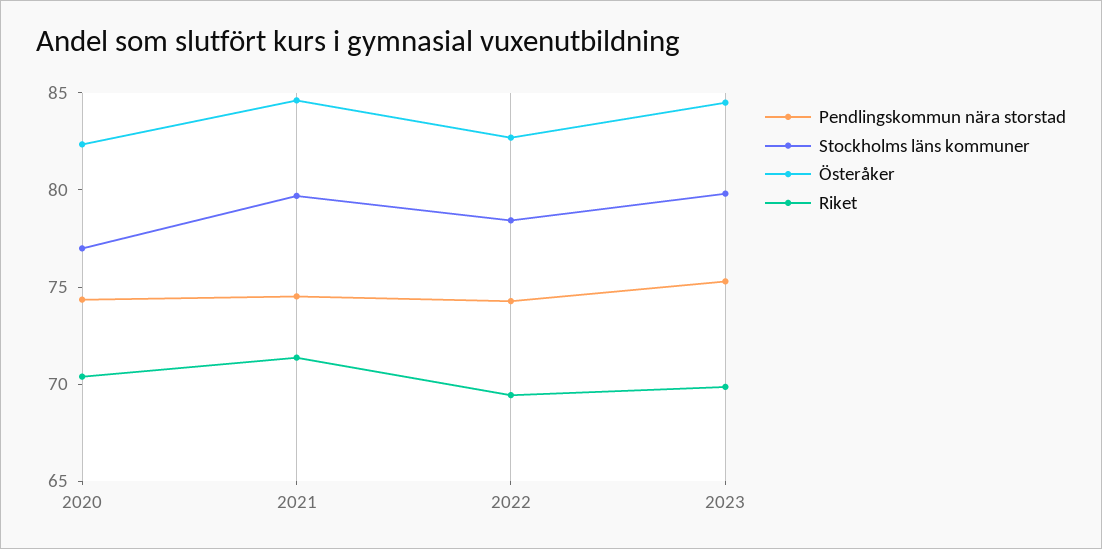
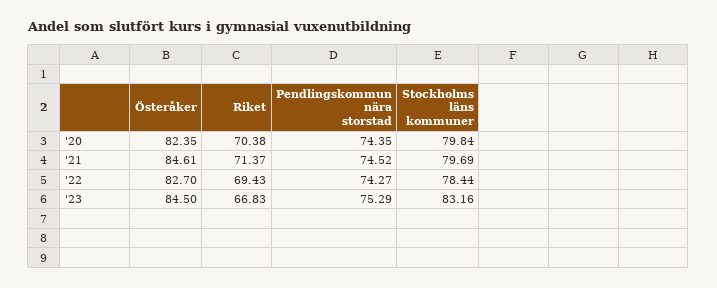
Stockholms läns kommuner, 2020: 77 -> 79.84
Stockholms läns kommuner, 2023: 80 -> 83.16
Riket, 2023: 70 -> 66.83

